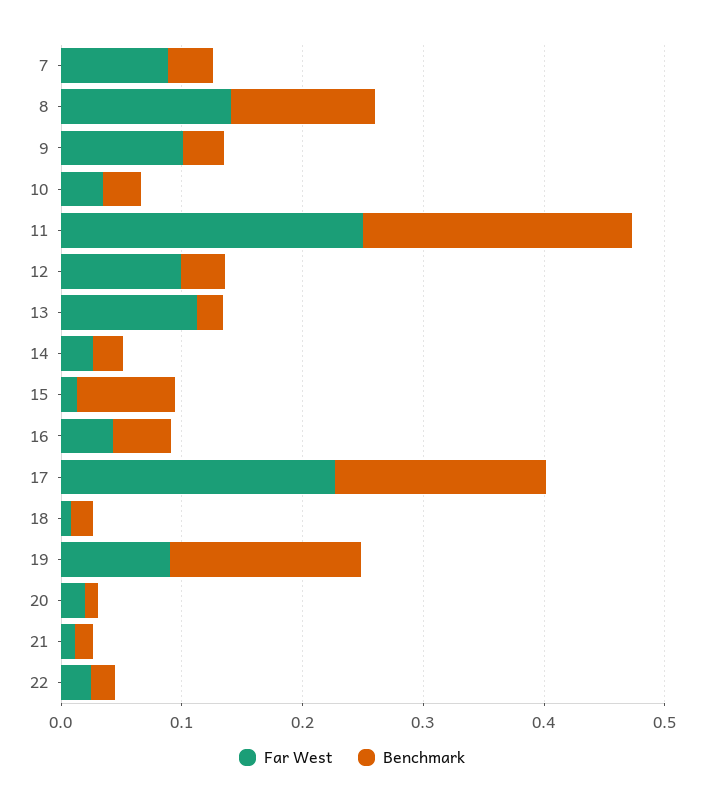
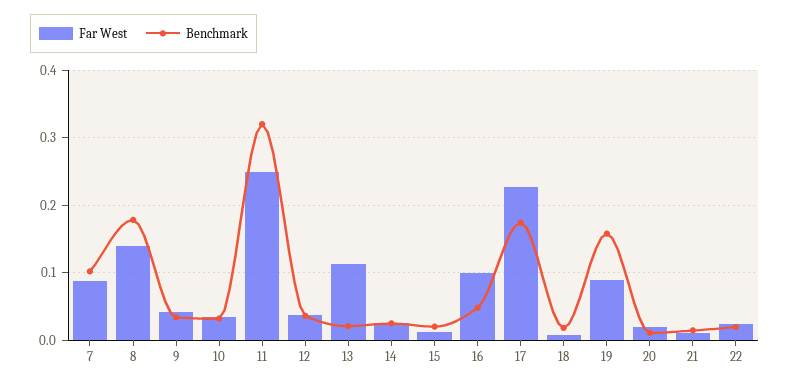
Benchmark, 7: 0.04 -> 0.1
Benchmark, 8: 0.12 -> 0.18
Far West, 9: 0.1 -> 0.04
Benchmark, 11: 0.22 -> 0.32
Far West, 12: 0.1 -> 0.04
Benchmark, 15: 0.08 -> 0.02
Far West, 16: 0.04 -> 0.1

